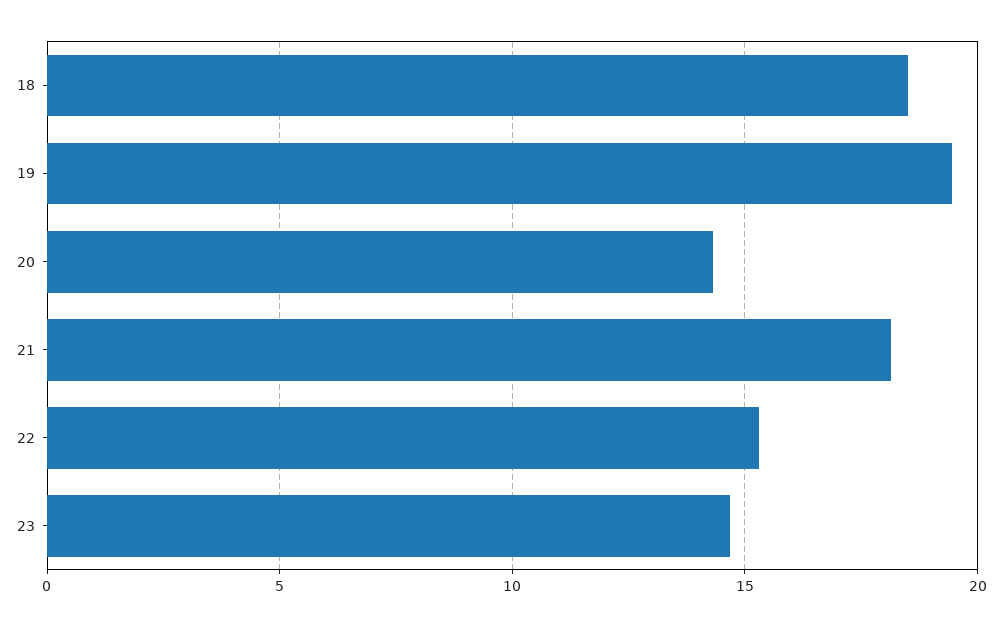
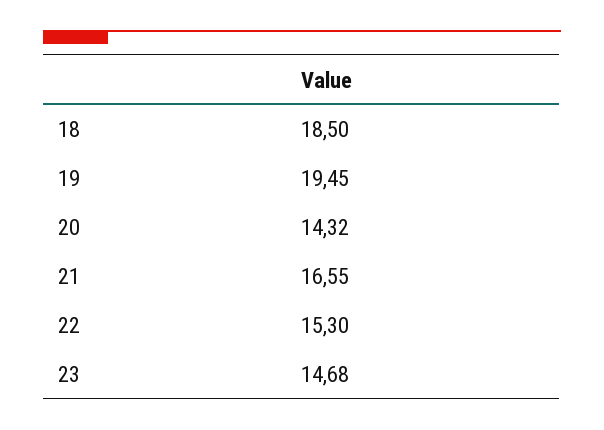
21: 18 -> 16.55

